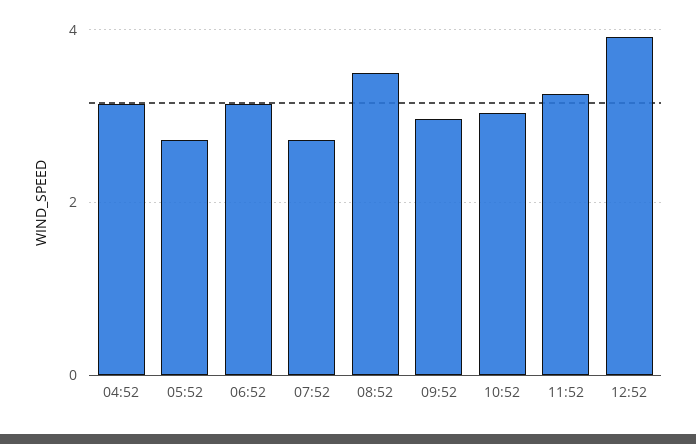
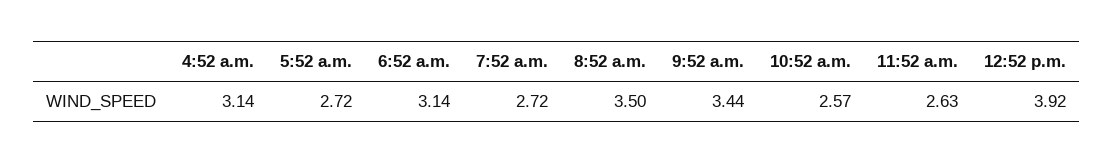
09:52: 3 -> 3.44
10:52: 3 -> 2.57
11:52: 3.2 -> 2.63

